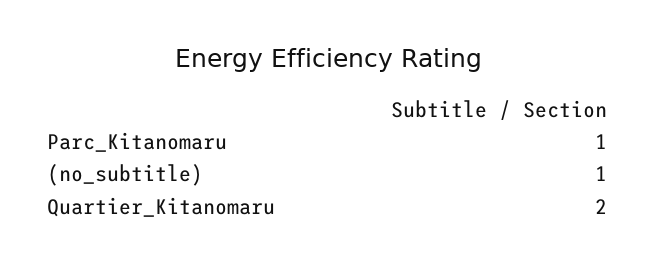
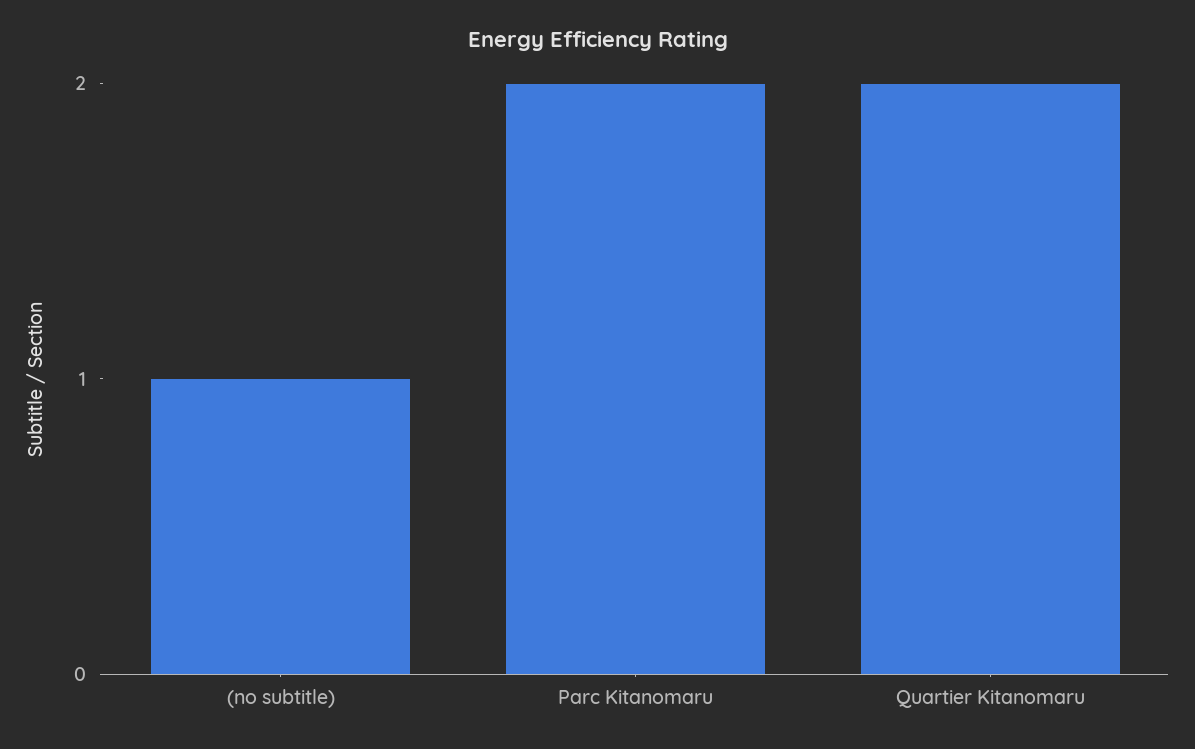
Parc_Kitanomaru: 1 -> 2

